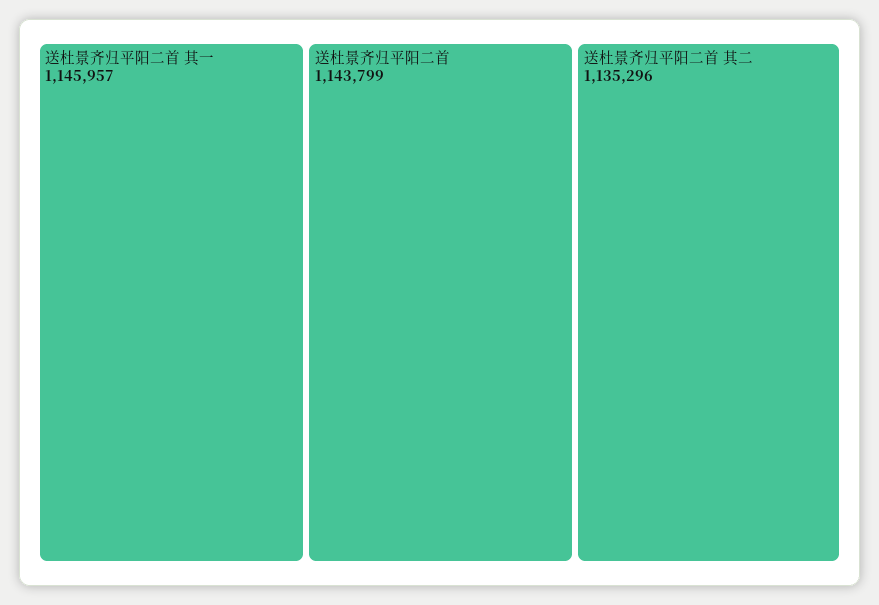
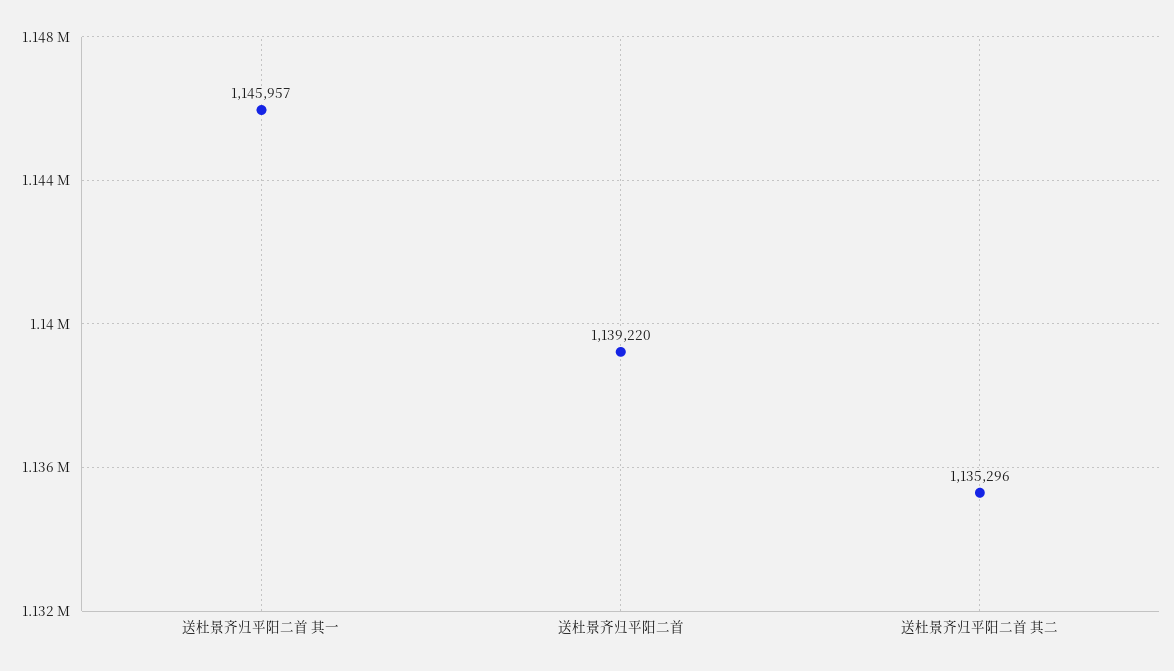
送杜景齐归平阳二首: 1143799 -> 1139220

